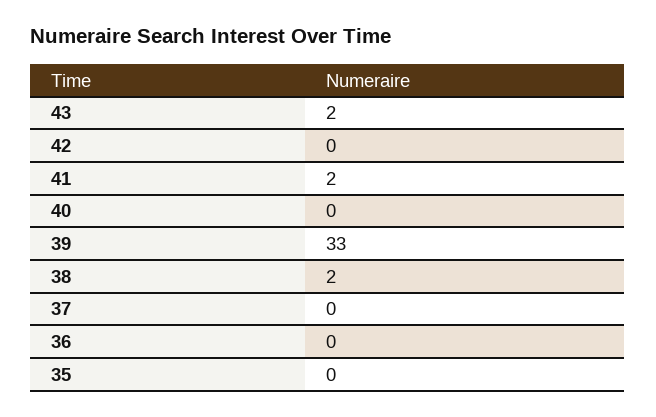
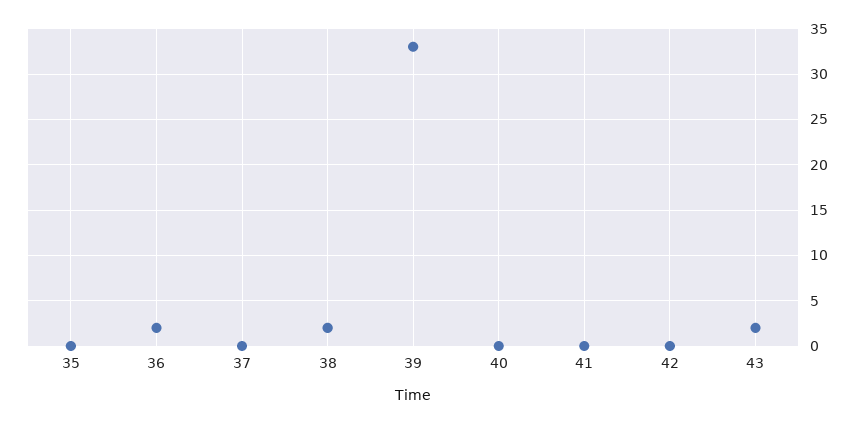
41: 2 -> 0
36: 0 -> 2

